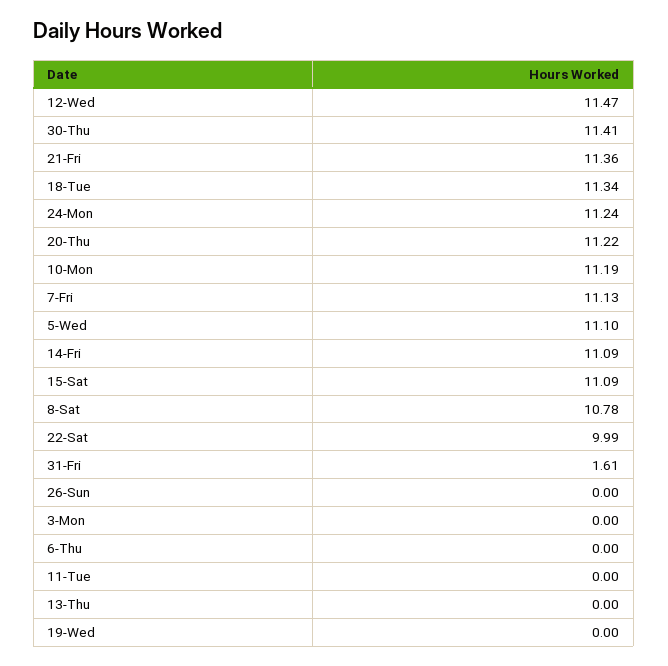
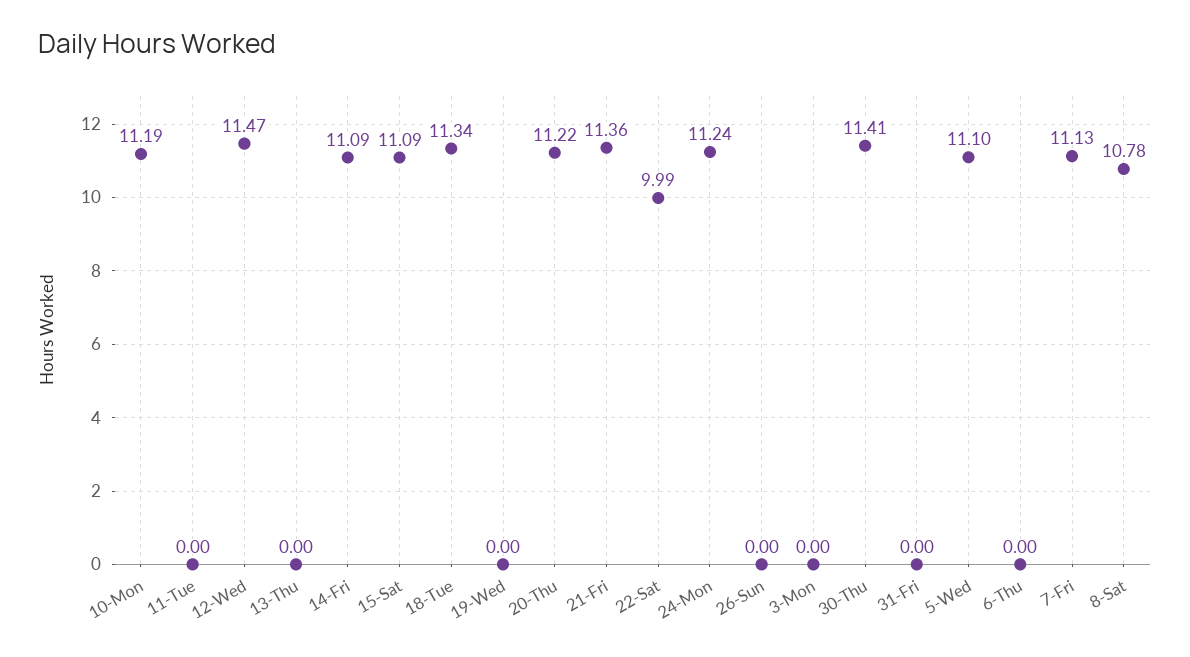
31-Fri: 1.61 -> 0

